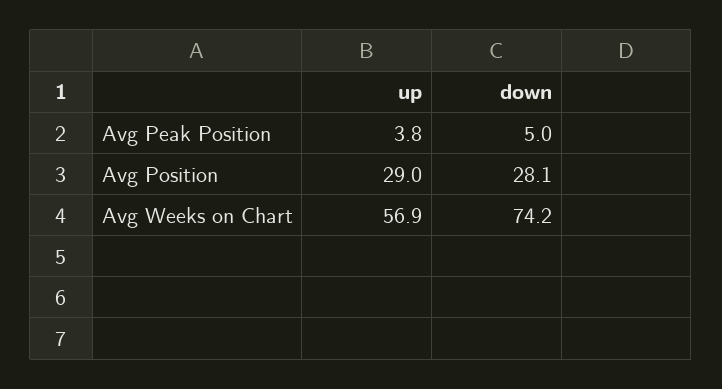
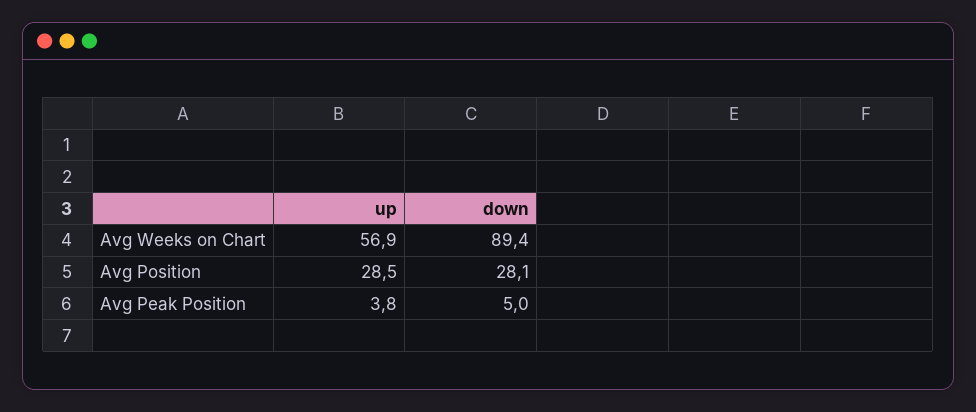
up, Avg Position: 29 -> 28.5
down, Avg Weeks on Chart: 74.2 -> 89.4

